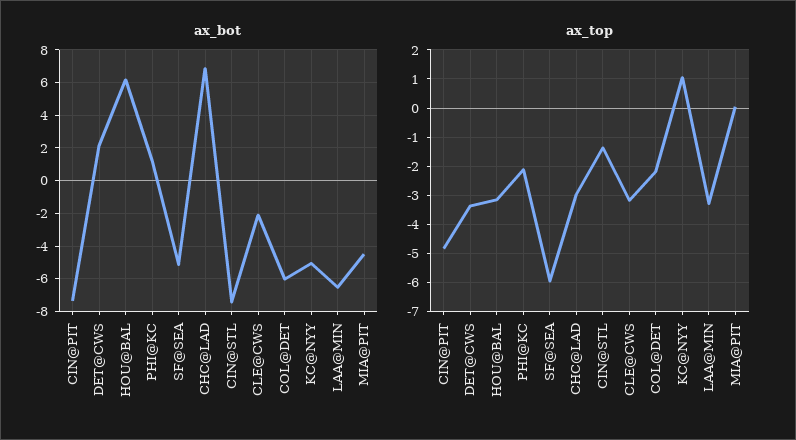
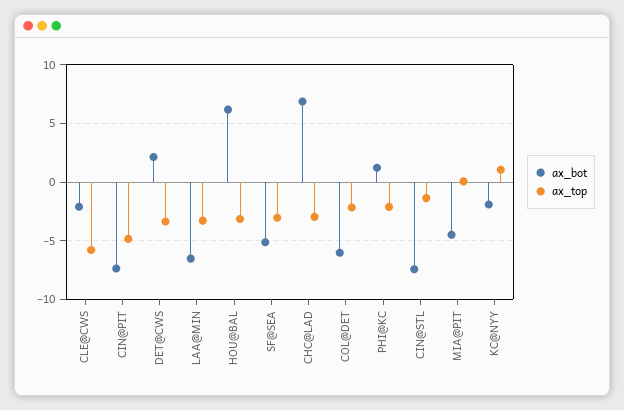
ax_bot, KC@NYY: -5 -> -2
ax_top, SF@SEA: -6 -> -3
ax_top, CLE@CWS: -3.25 -> -6

